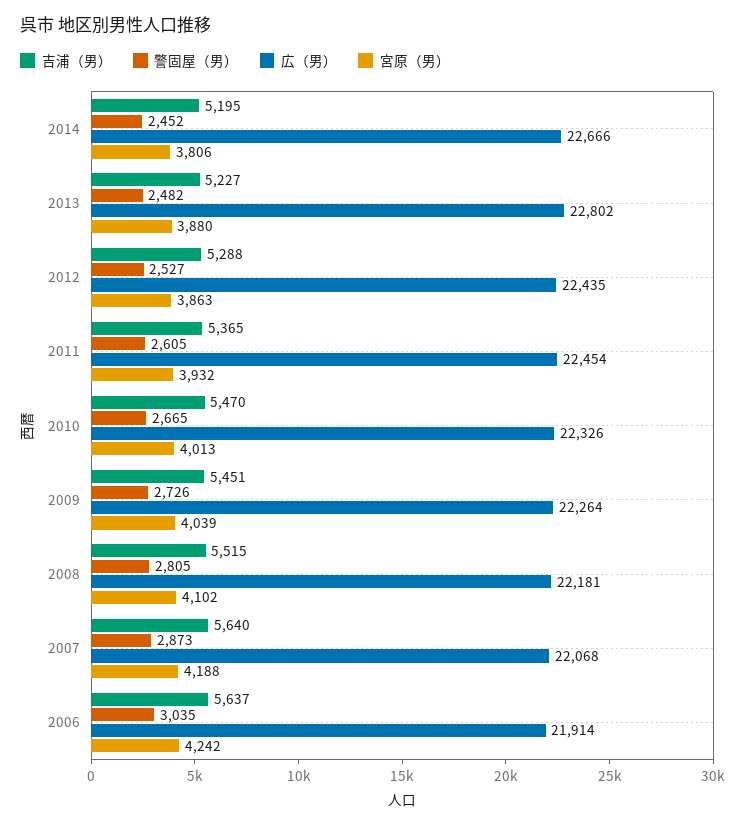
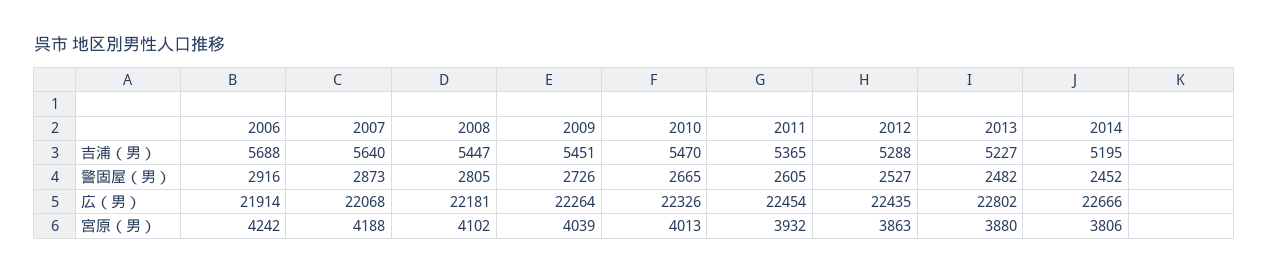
吉浦（男）, 2008: 5515 -> 5447
吉浦（男）, 2006: 5637 -> 5688
警固屋（男）, 2006: 3035 -> 2916

